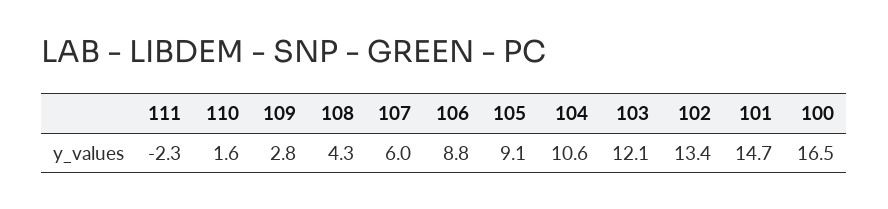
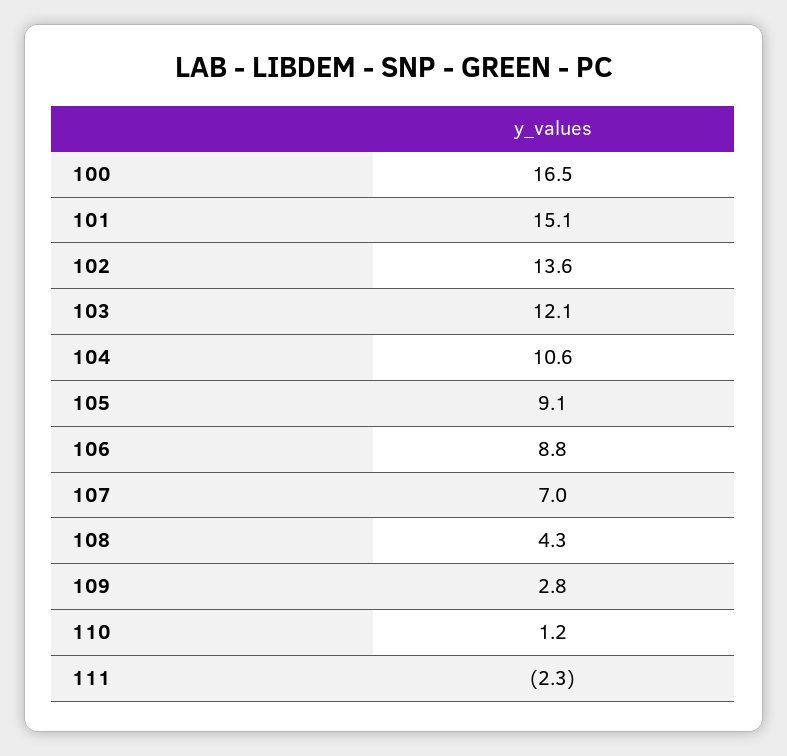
110: 1.6 -> 1.2
107: 6 -> 7
102: 13.4 -> 13.6
101: 14.7 -> 15.1

